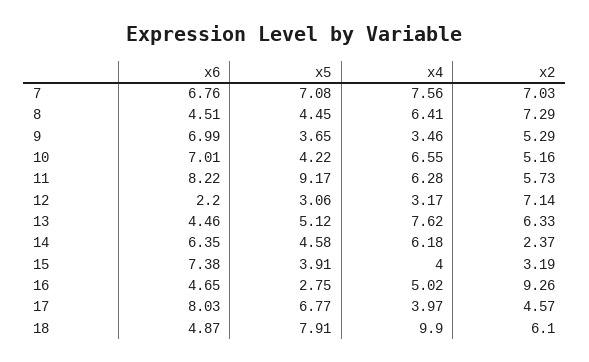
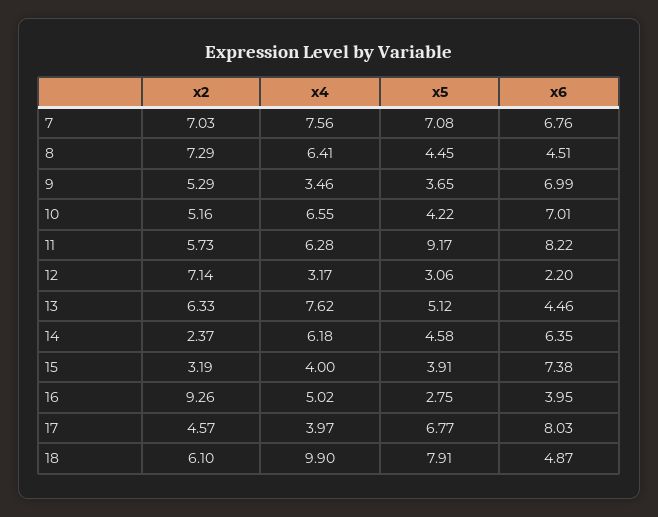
x6, 16: 4.65 -> 3.95

